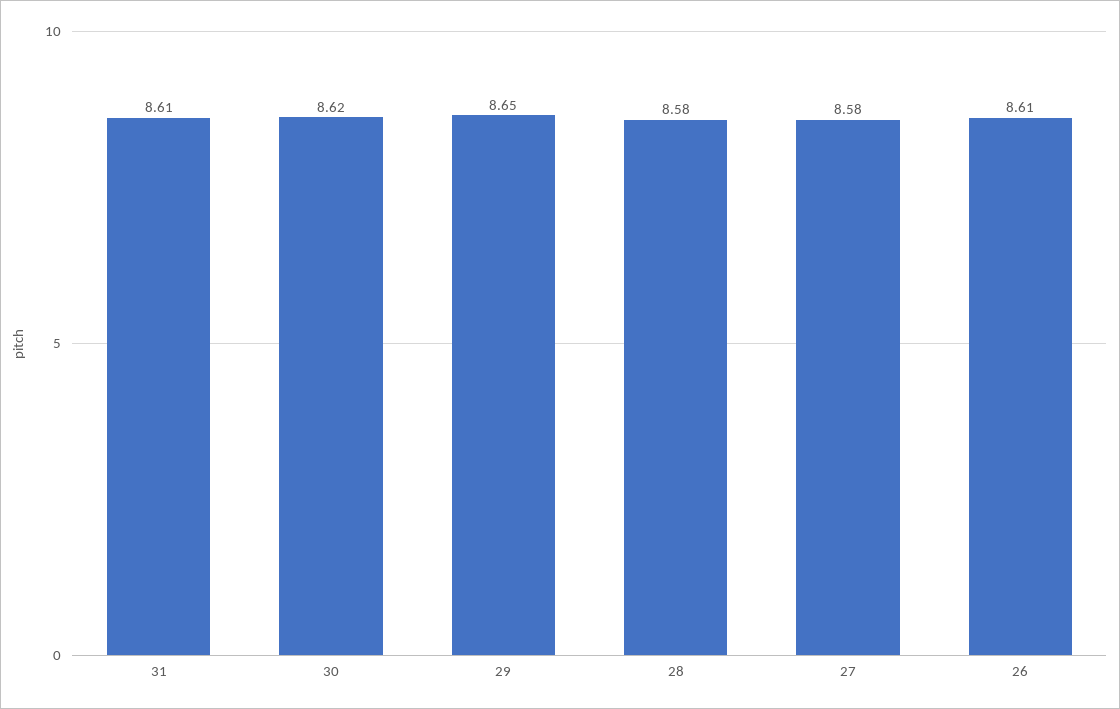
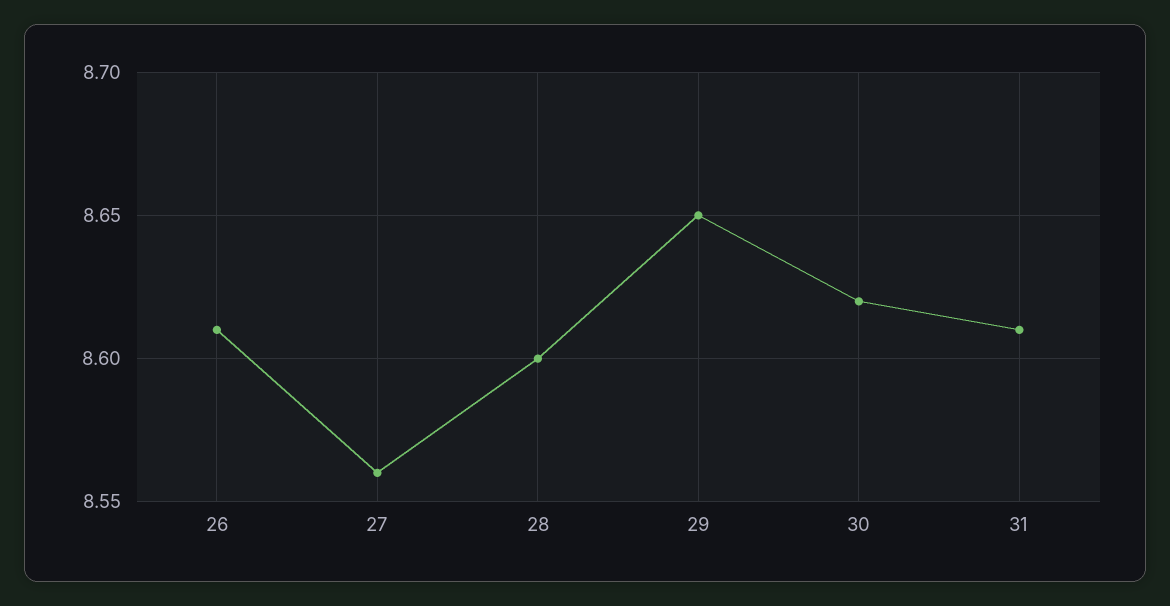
28: 8.58 -> 8.6
27: 8.58 -> 8.56

